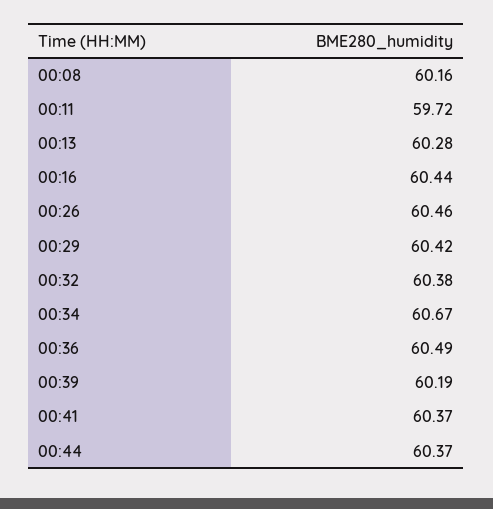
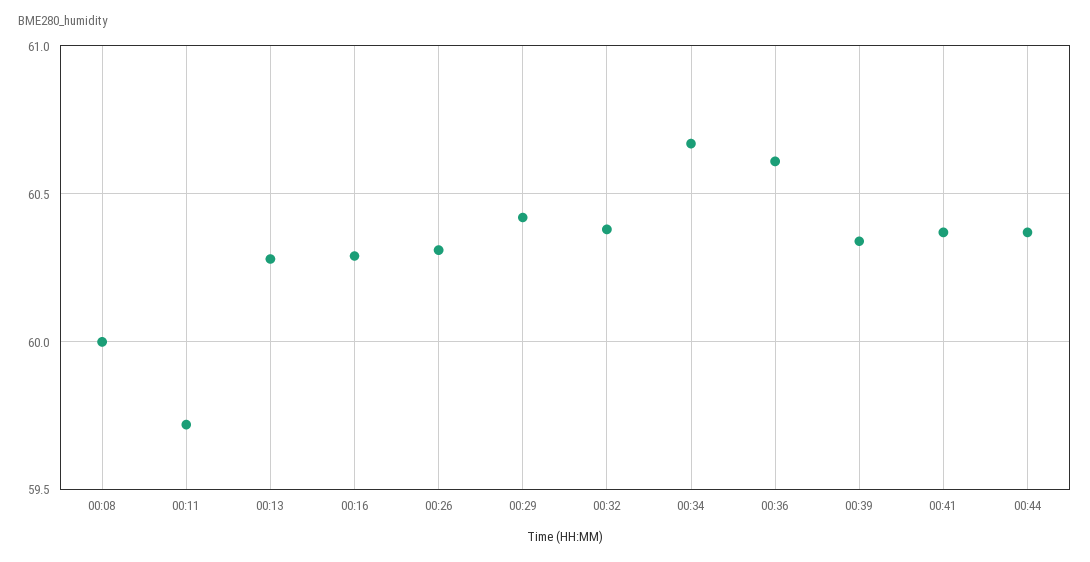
00:08: 60.16 -> 60
00:16: 60.44 -> 60.3
00:26: 60.46 -> 60.3
00:36: 60.49 -> 60.6
00:39: 60.19 -> 60.35

